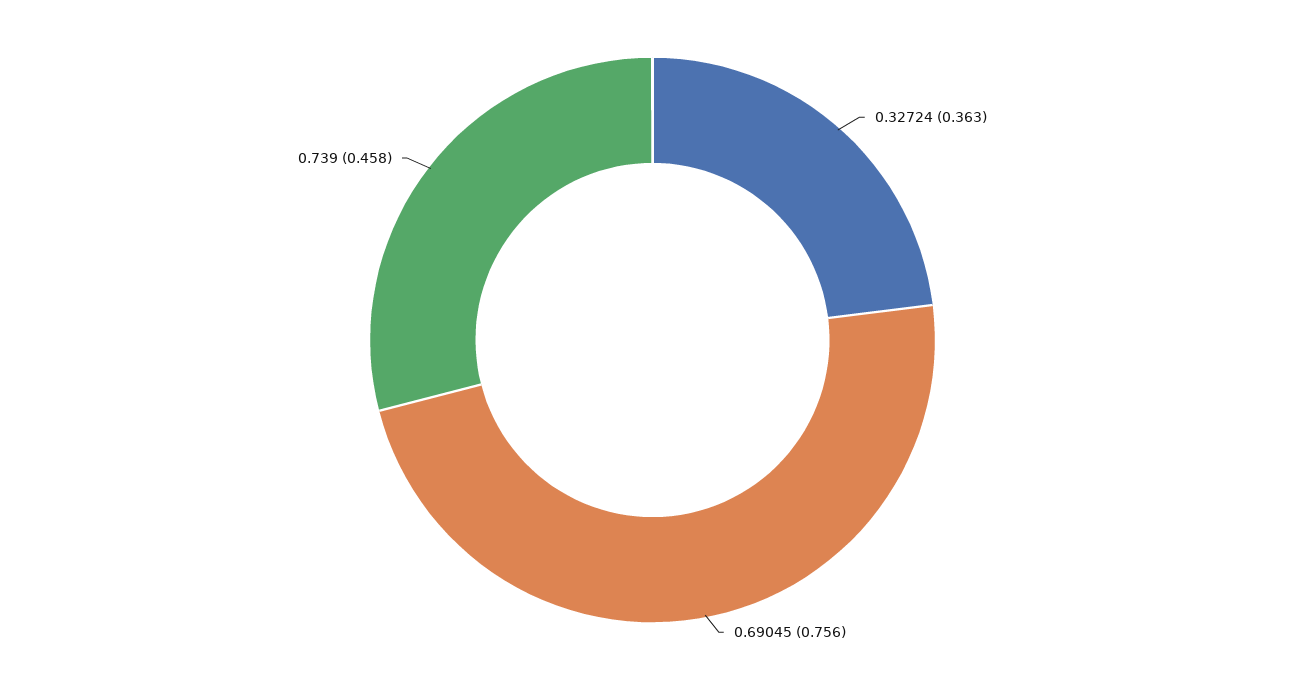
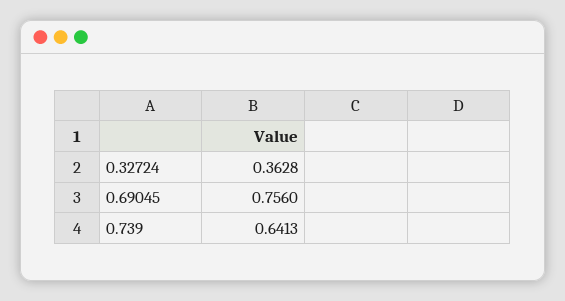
0.739: 0.458 -> 0.6413

